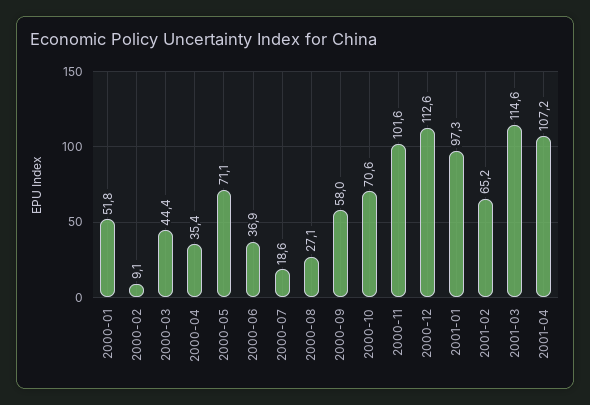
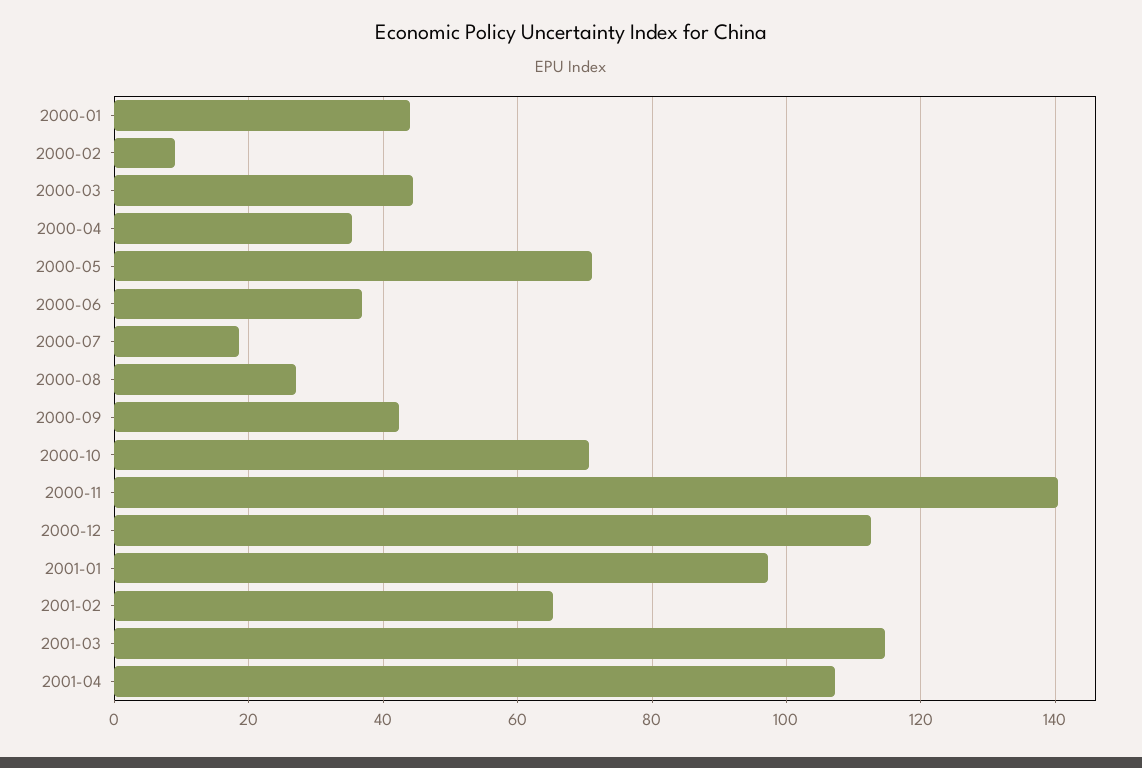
2000-01: 51.8 -> 44
2000-09: 58 -> 42
2000-11: 101.6 -> 140

